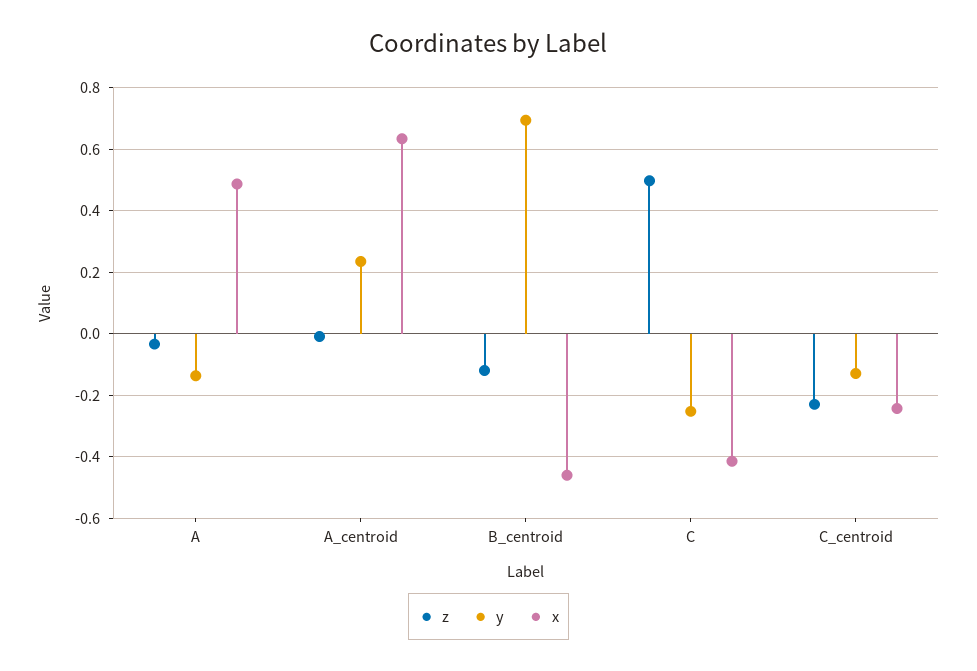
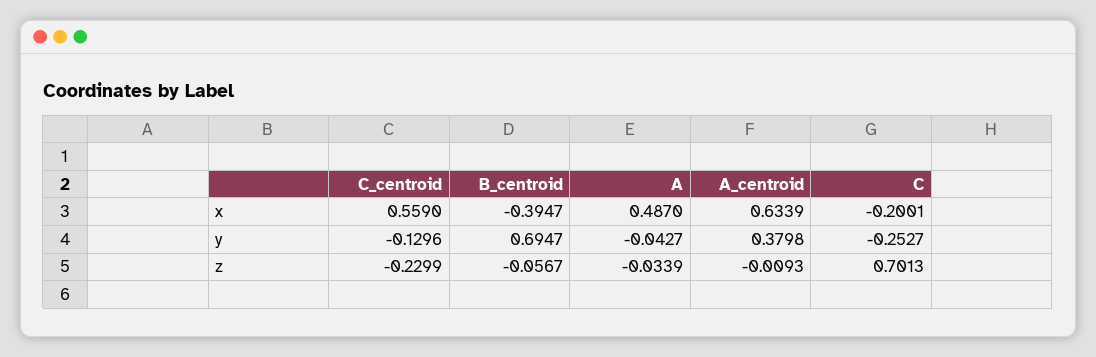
y, A: -0.14 -> -0.0427
y, A_centroid: 0.24 -> 0.3798
z, B_centroid: -0.12 -> -0.0567
x, B_centroid: -0.46 -> -0.3947
z, C: 0.5 -> 0.7013
x, C: -0.42 -> -0.2001
x, C_centroid: -0.24 -> 0.559

